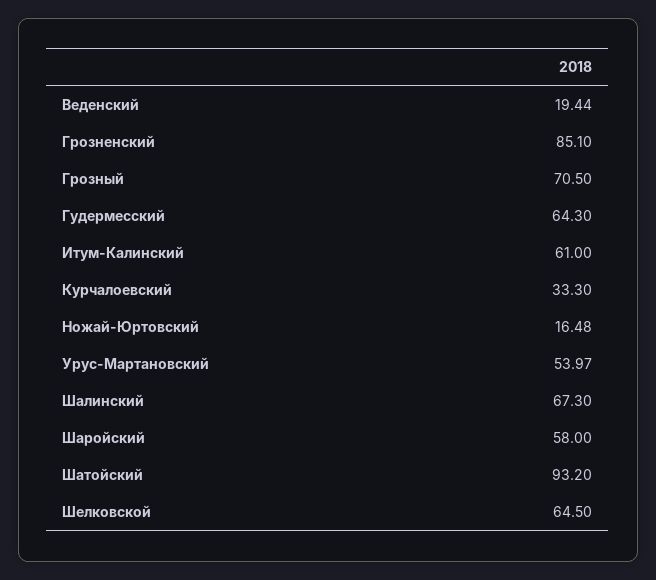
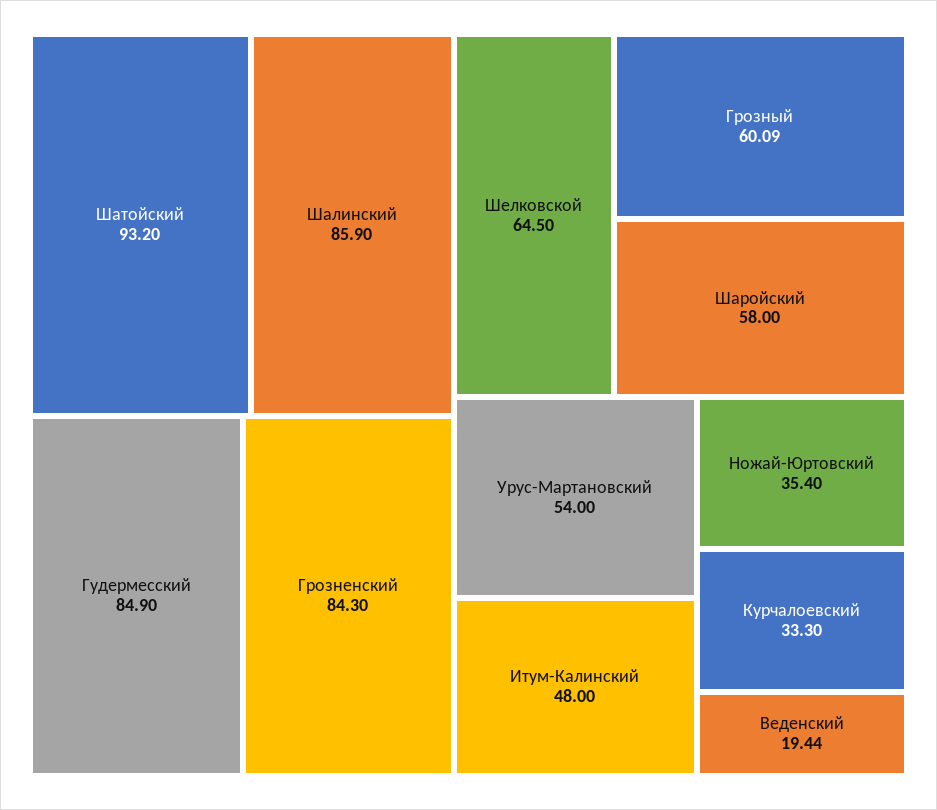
Грозненский: 85.1 -> 84.3
Грозный: 70.5 -> 60.09
Гудермесский: 64.3 -> 84.9
Итум-Калинский: 61 -> 48
Ножай-Юртовский: 16.48 -> 35.4
Урус-Мартановский: 53.97 -> 54
Шалинский: 67.3 -> 85.9

